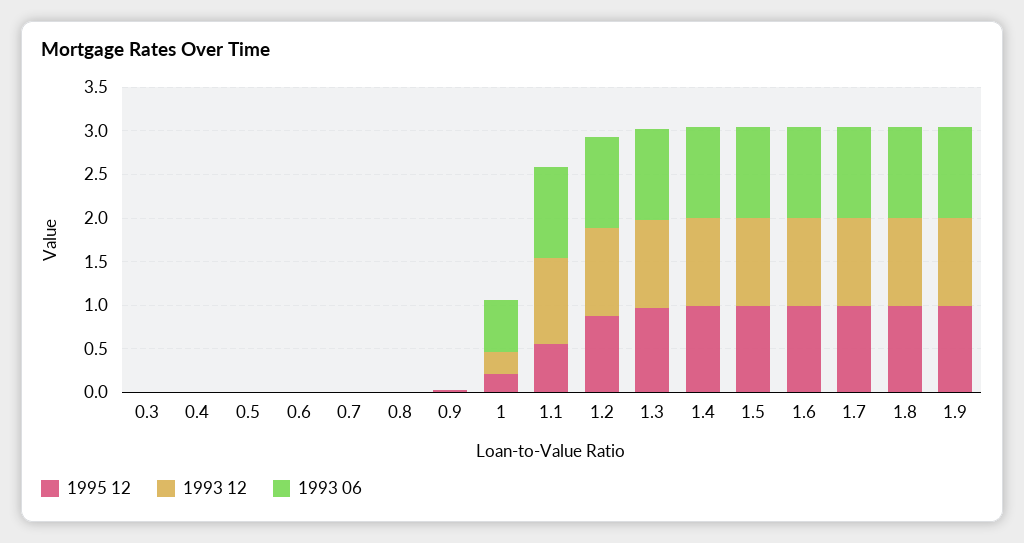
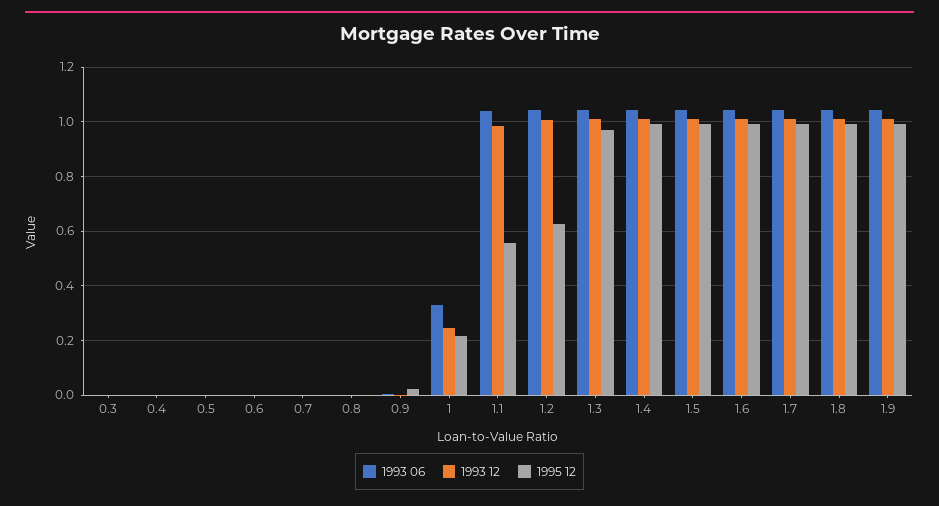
1993 06, 1: 0.6 -> 0.325
1995 12, 1.2: 0.9 -> 0.625

